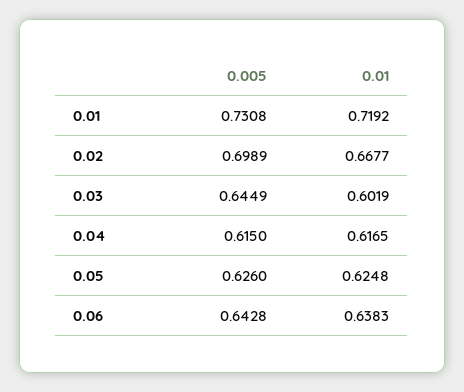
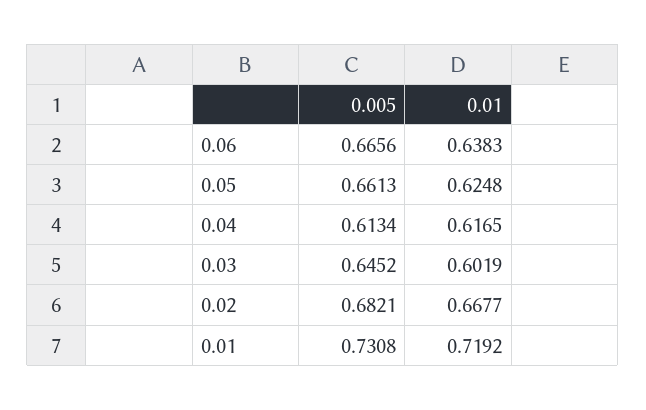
0.005, 0.02: 0.6989 -> 0.6821
0.005, 0.03: 0.6449 -> 0.6452
0.005, 0.04: 0.615 -> 0.6134
0.005, 0.05: 0.626 -> 0.6613
0.005, 0.06: 0.6428 -> 0.6656

